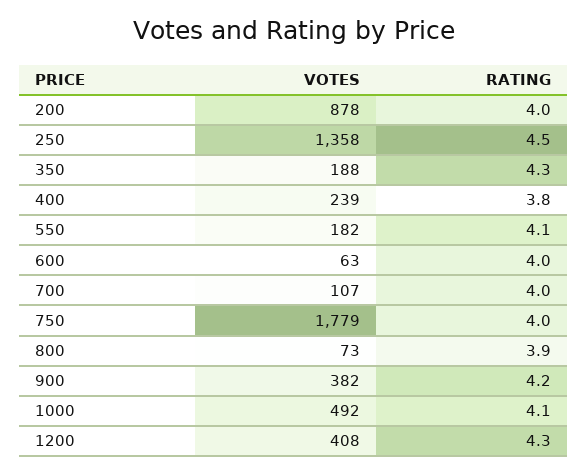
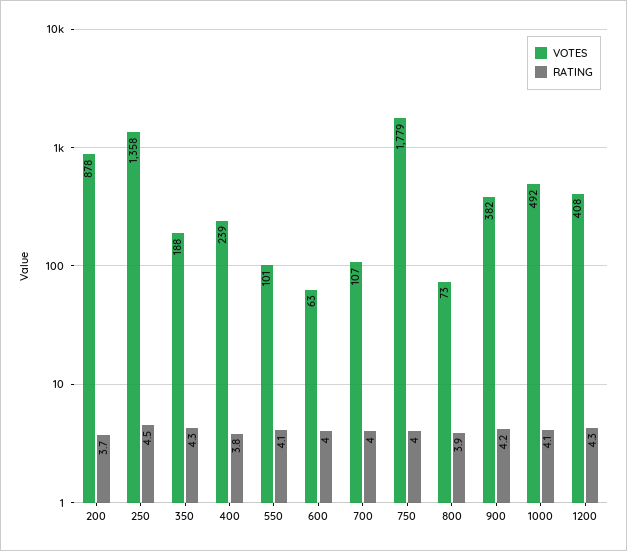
RATING, 200: 4 -> 3.7
VOTES, 550: 182 -> 101

